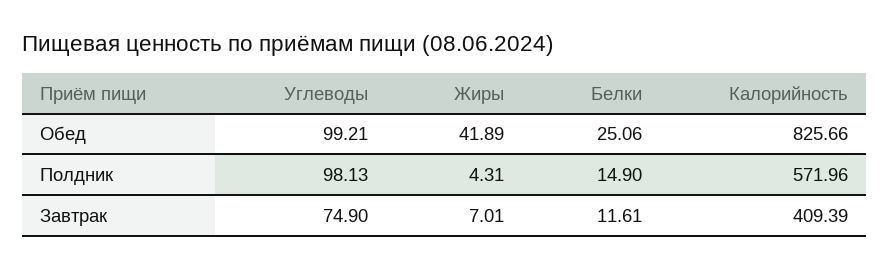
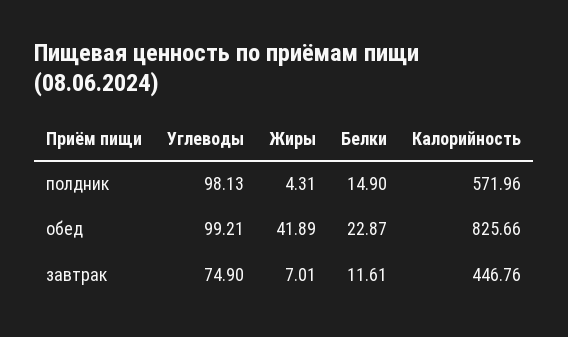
Белки, Обед: 25.06 -> 22.87
Калорийность, Завтрак: 409.39 -> 446.76

